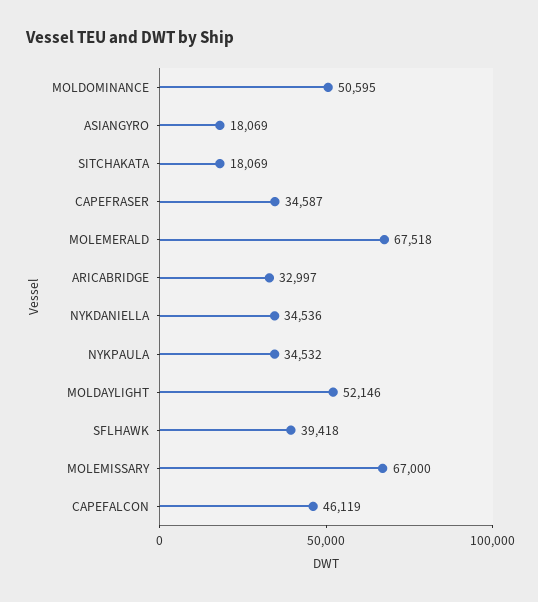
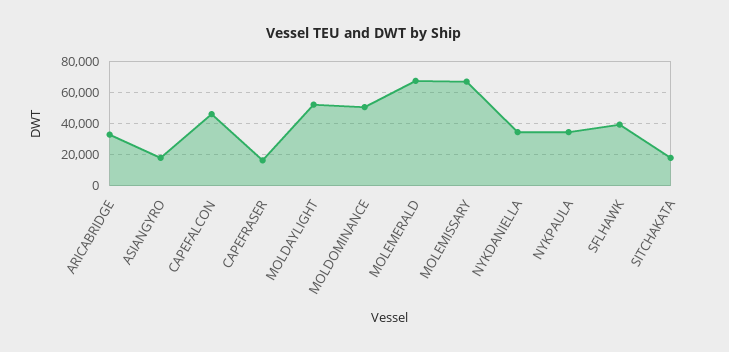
CAPEFRASER: 34587 -> 15000

